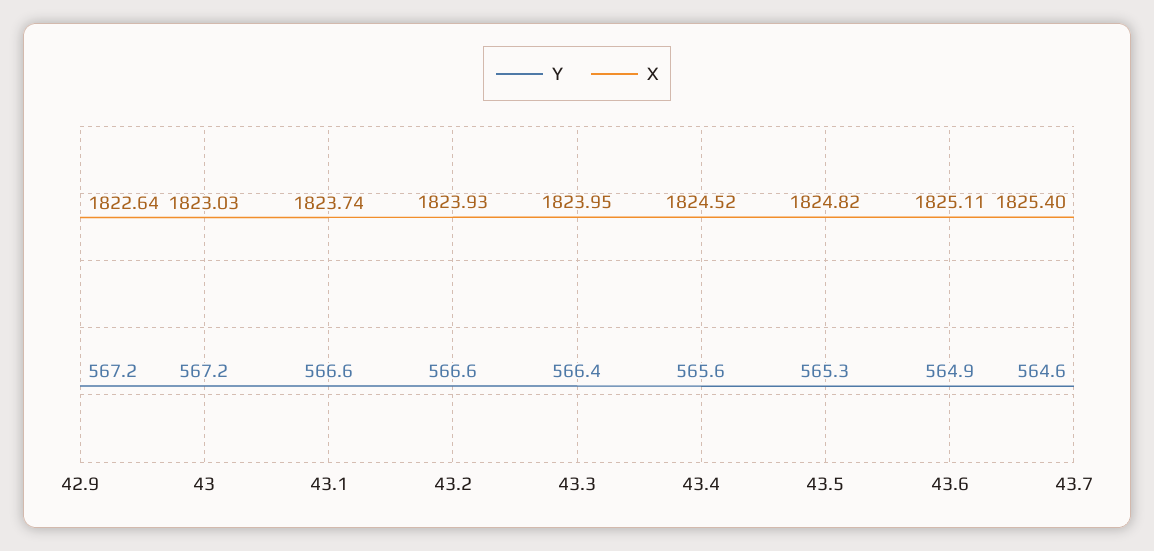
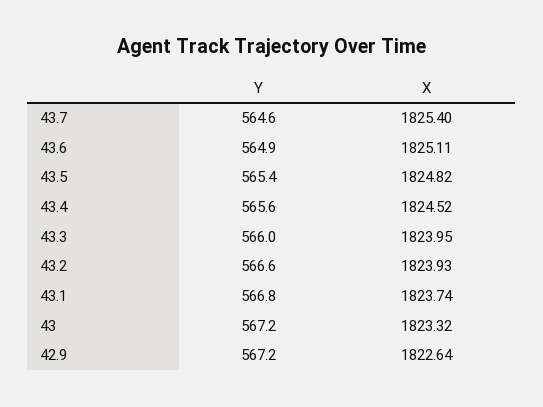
X, 43: 1823.03 -> 1823.32
Y, 43.1: 566.6 -> 566.8
Y, 43.3: 566.4 -> 566
Y, 43.5: 565.3 -> 565.4

